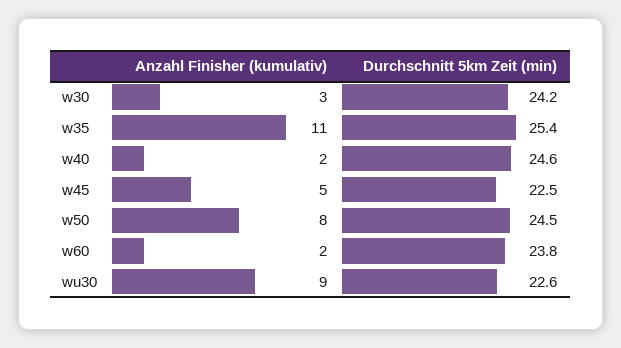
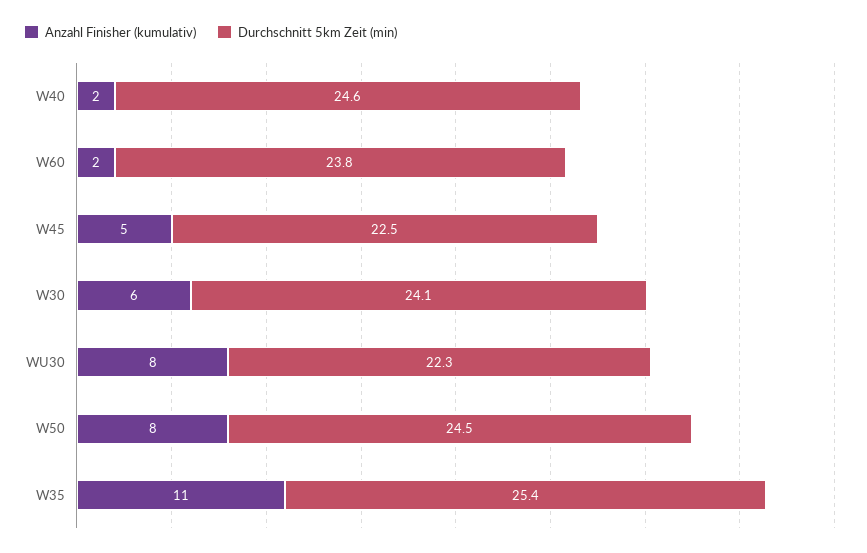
Anzahl Finisher (kumulativ), w30: 3 -> 6
Durchschnitt 5km Zeit (min), w30: 24.2 -> 24.1
Anzahl Finisher (kumulativ), wu30: 9 -> 8
Durchschnitt 5km Zeit (min), wu30: 22.6 -> 22.3

